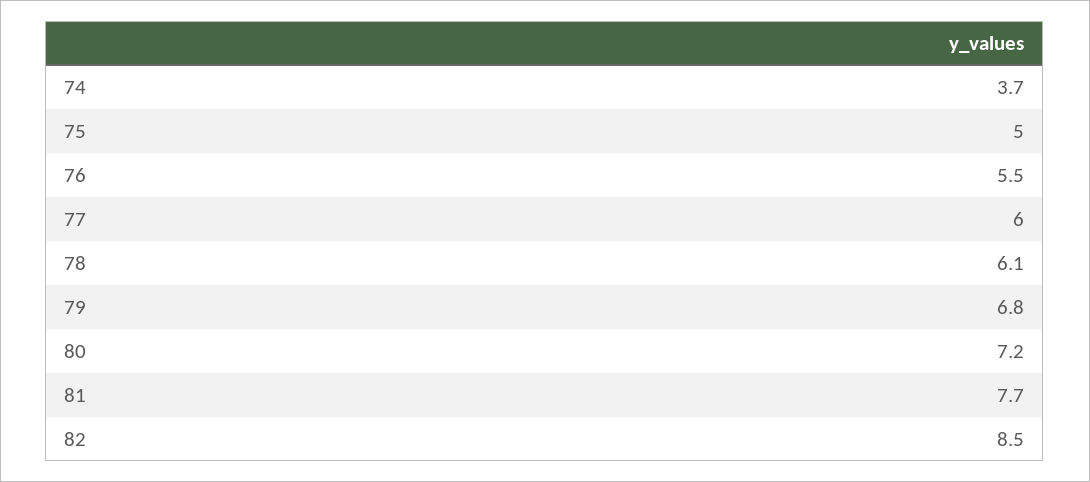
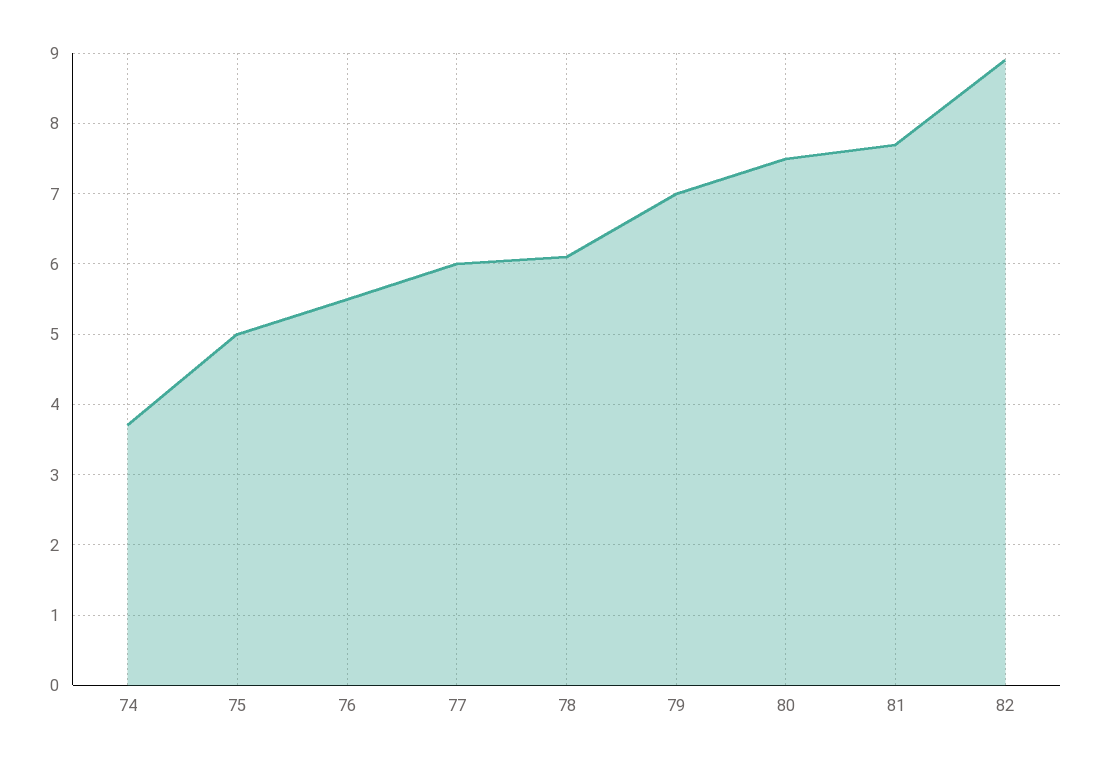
79: 6.8 -> 7
80: 7.2 -> 7.5
82: 8.5 -> 8.9

